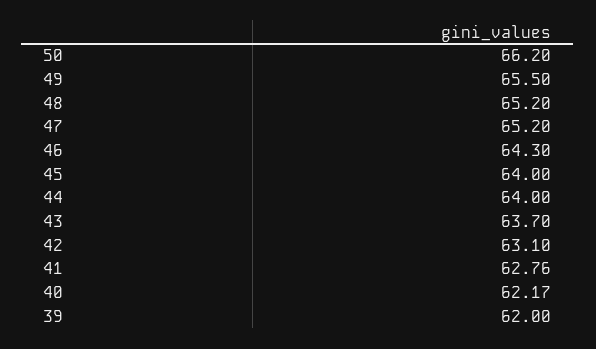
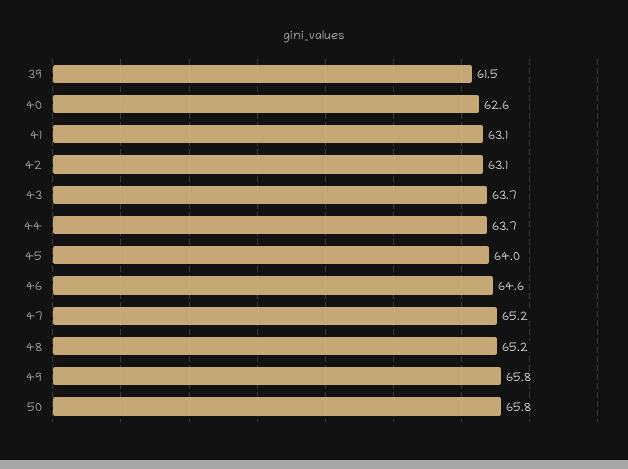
50: 66.2 -> 65.8
49: 65.5 -> 65.8
46: 64.3 -> 64.6
44: 64 -> 63.7
41: 62.76 -> 63.1
40: 62.17 -> 62.6
39: 62 -> 61.5

